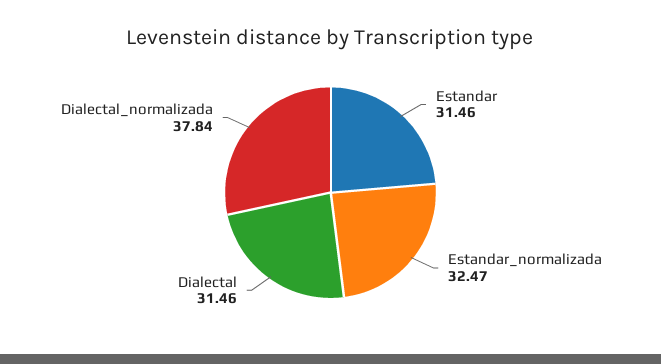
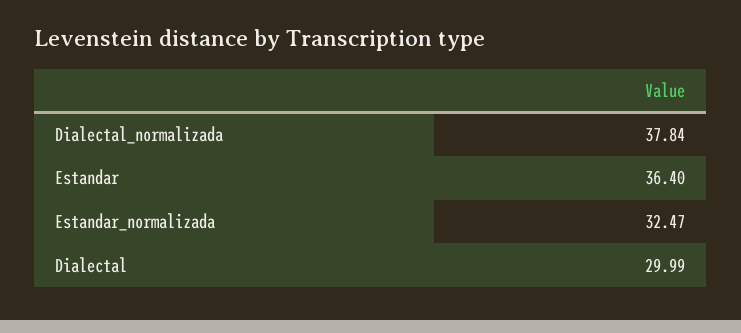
Estandar: 31.46 -> 36.4
Dialectal: 31.46 -> 29.99

